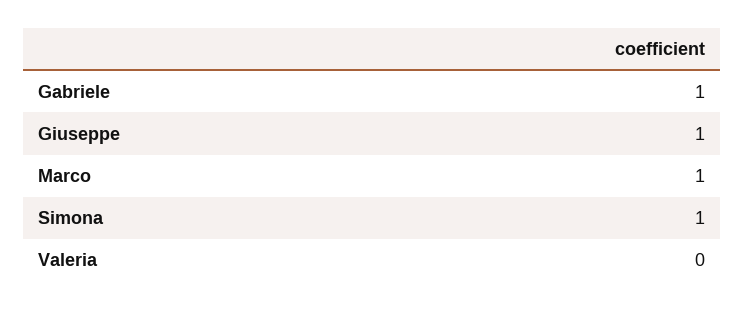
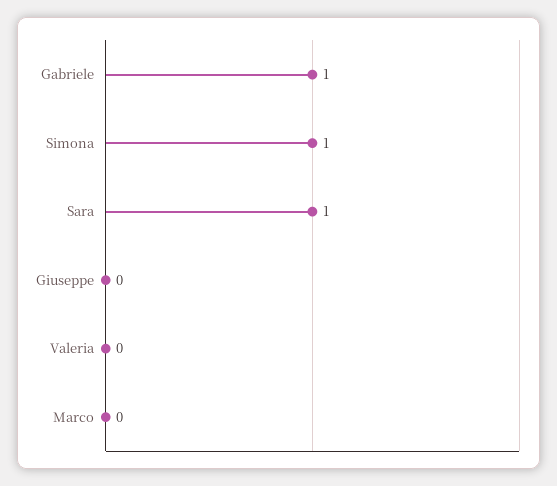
Giuseppe: 1 -> 0
Marco: 1 -> 0
Sara: none -> 1

